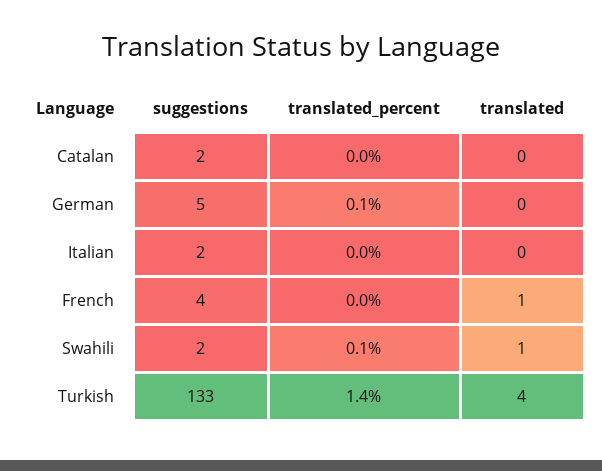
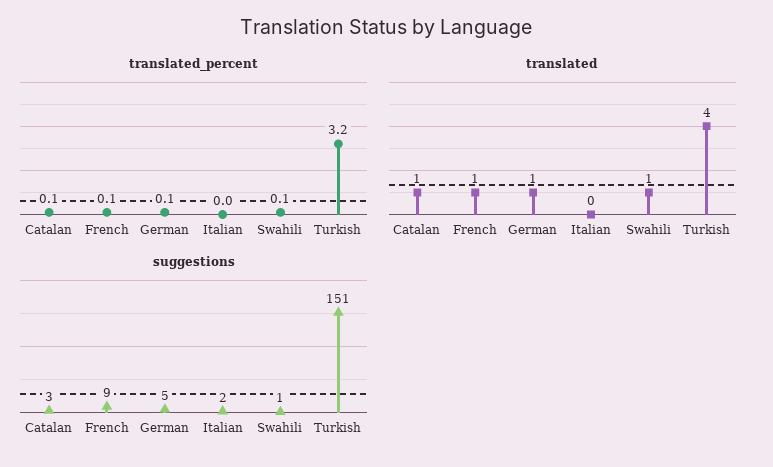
suggestions, Catalan: 2 -> 3
translated_percent, Catalan: 0 -> 0.1
translated, Catalan: 0 -> 1
translated, German: 0 -> 1
suggestions, French: 4 -> 9
translated_percent, French: 0 -> 0.1
suggestions, Swahili: 2 -> 1
suggestions, Turkish: 133 -> 151
translated_percent, Turkish: 1.4 -> 3.2

